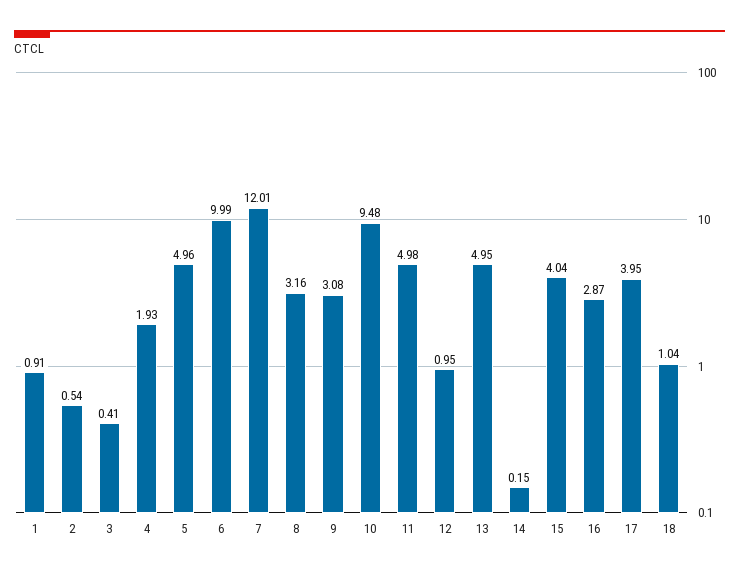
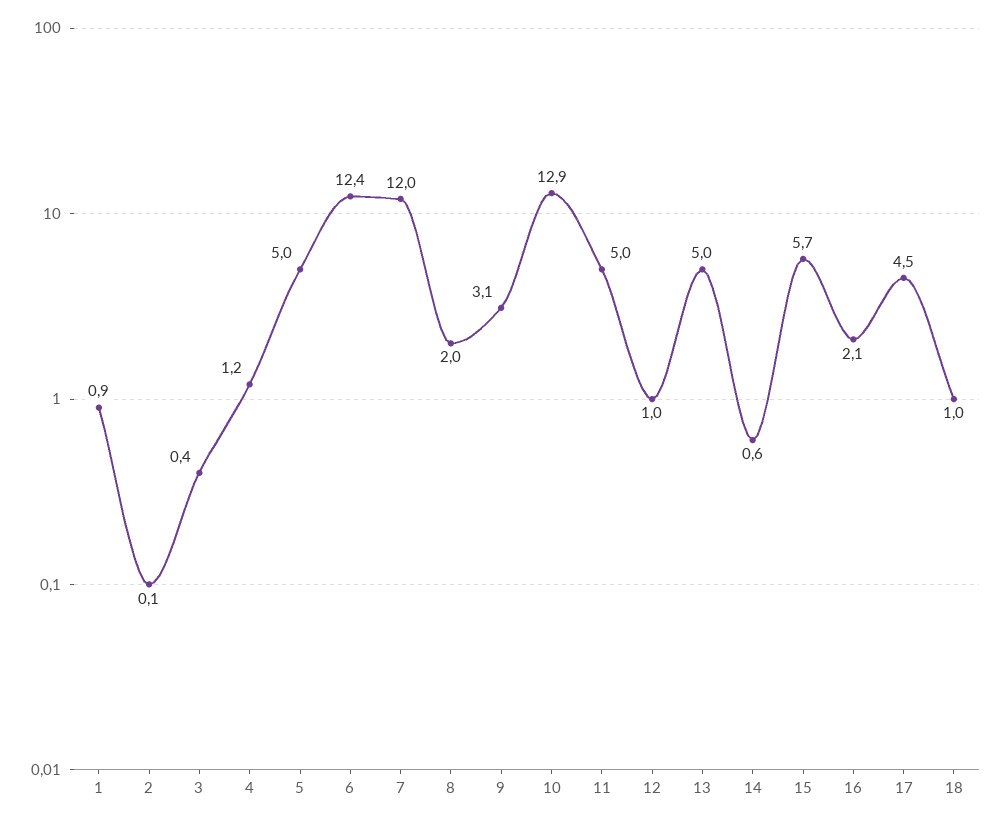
2: 0.54 -> 0.1
4: 1.93 -> 1.2
6: 9.99 -> 12.4
8: 3.16 -> 2
10: 9.48 -> 12.9
14: 0.15 -> 0.6
15: 4.04 -> 5.7
16: 2.87 -> 2.1
17: 3.95 -> 4.5

